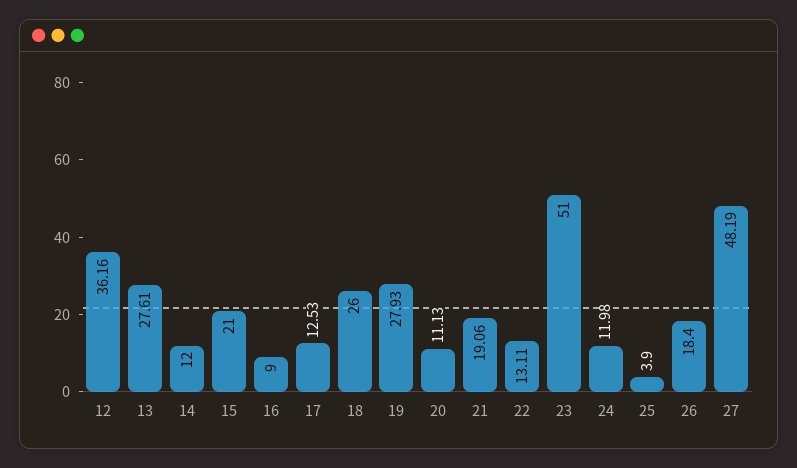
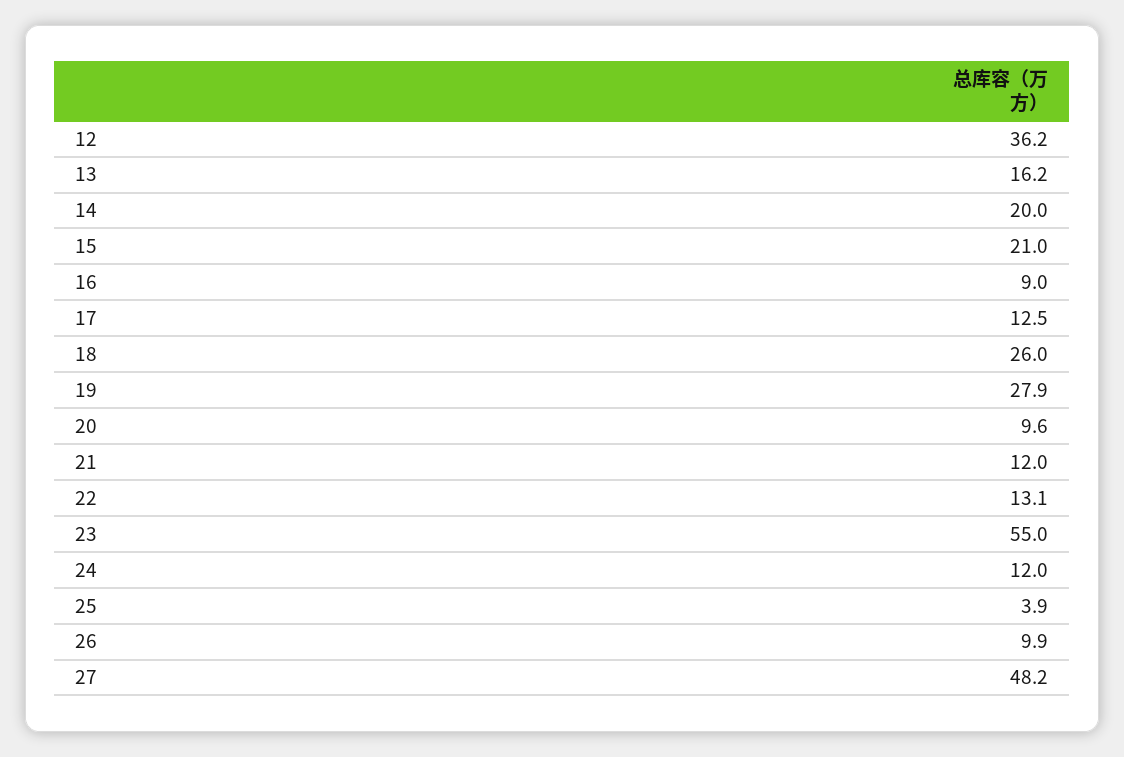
13: 27.61 -> 16.2
14: 12 -> 20
20: 11.13 -> 9.6
21: 19.06 -> 12
23: 51 -> 55
26: 18.4 -> 9.9

